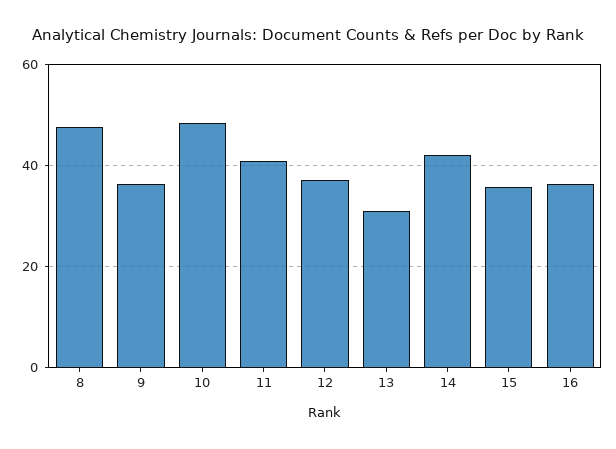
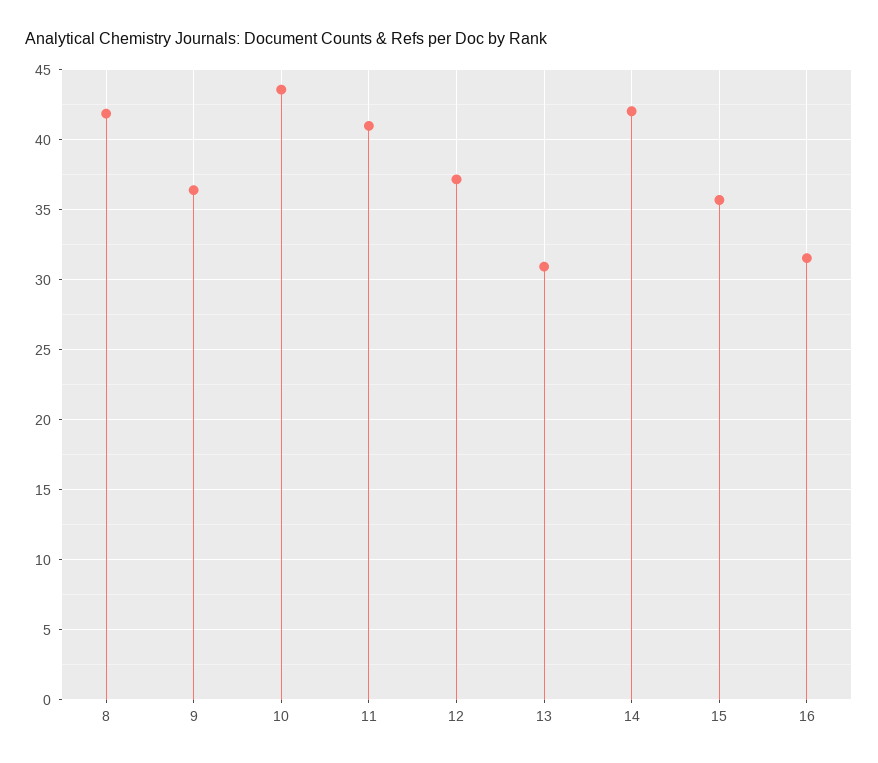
8: 48 -> 42
10: 48 -> 43.5
16: 36 -> 31.5

